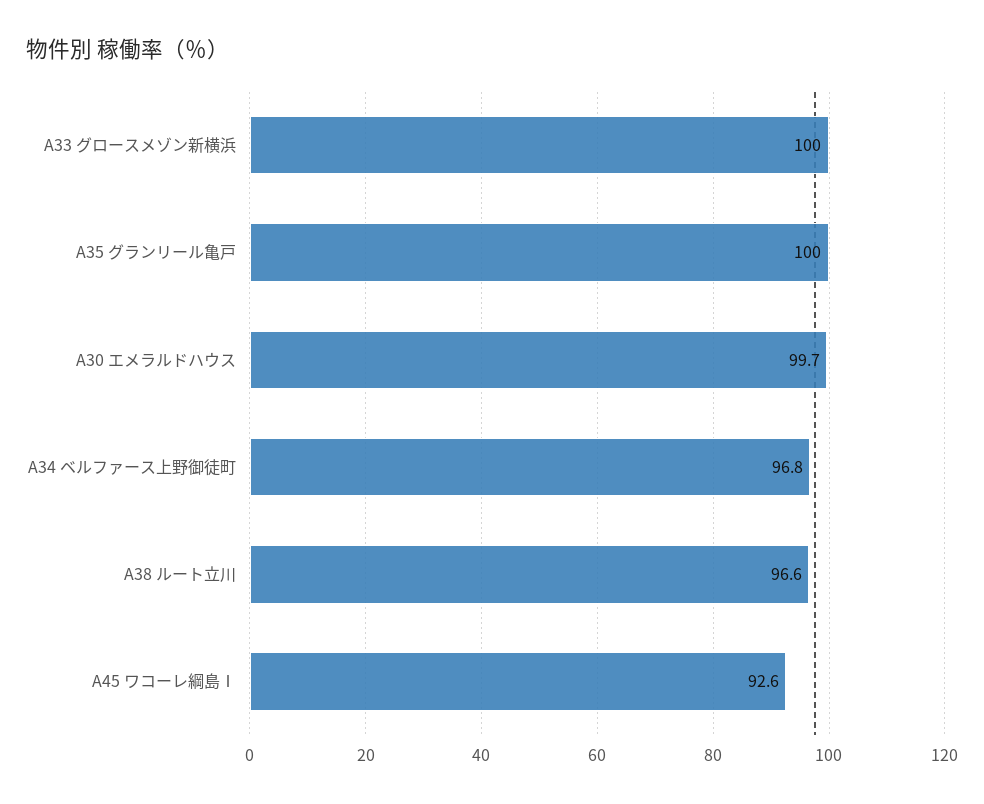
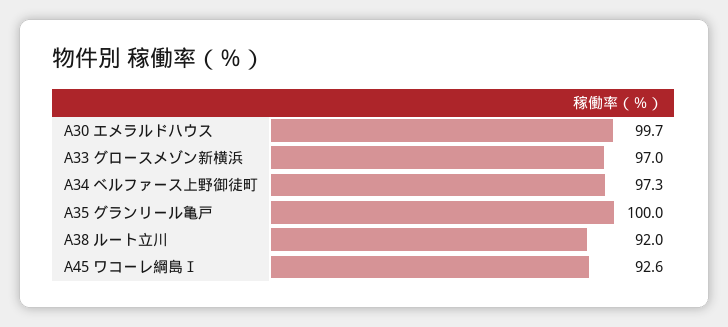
A33 グロースメゾン新横浜: 100 -> 97
A34 ベルファース上野御徒町: 96.8 -> 97.3
A38 ルート立川: 96.6 -> 92

